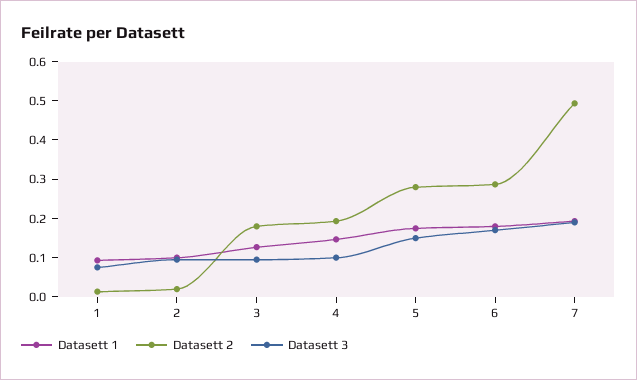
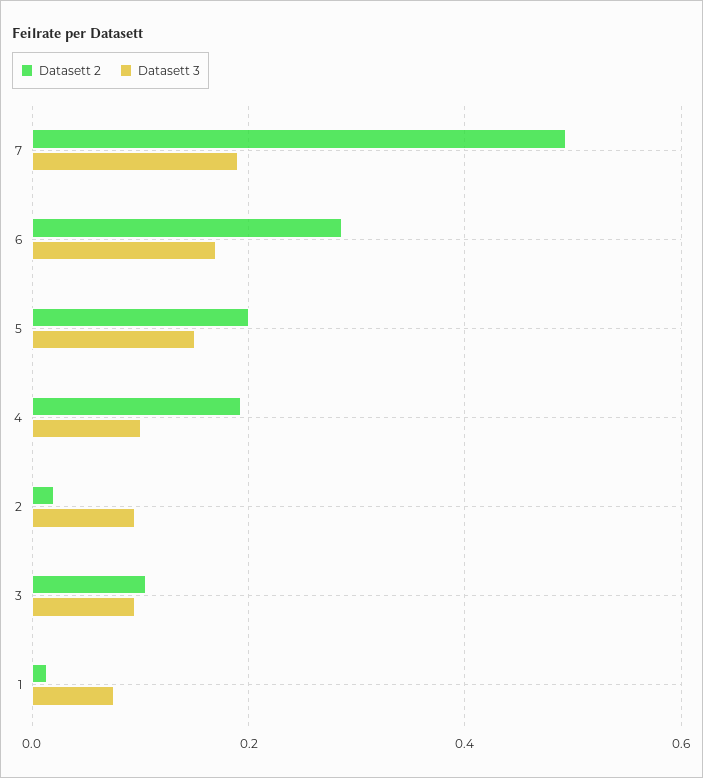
Datasett 1, 1: 0.1 -> none
Datasett 1, 2: 0.1 -> none
Datasett 1, 3: 0.125 -> none
Datasett 2, 3: 0.175 -> 0.1
Datasett 1, 4: 0.15 -> none
Datasett 1, 5: 0.175 -> none
Datasett 2, 5: 0.275 -> 0.2
Datasett 1, 6: 0.175 -> none
Datasett 1, 7: 0.2 -> none

